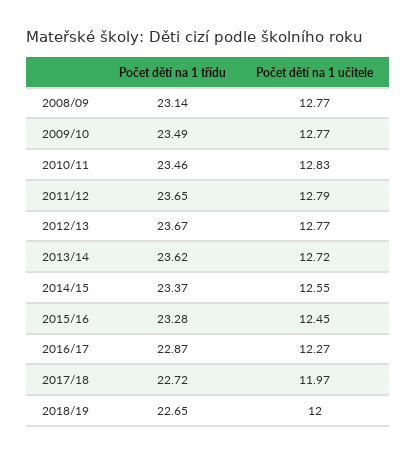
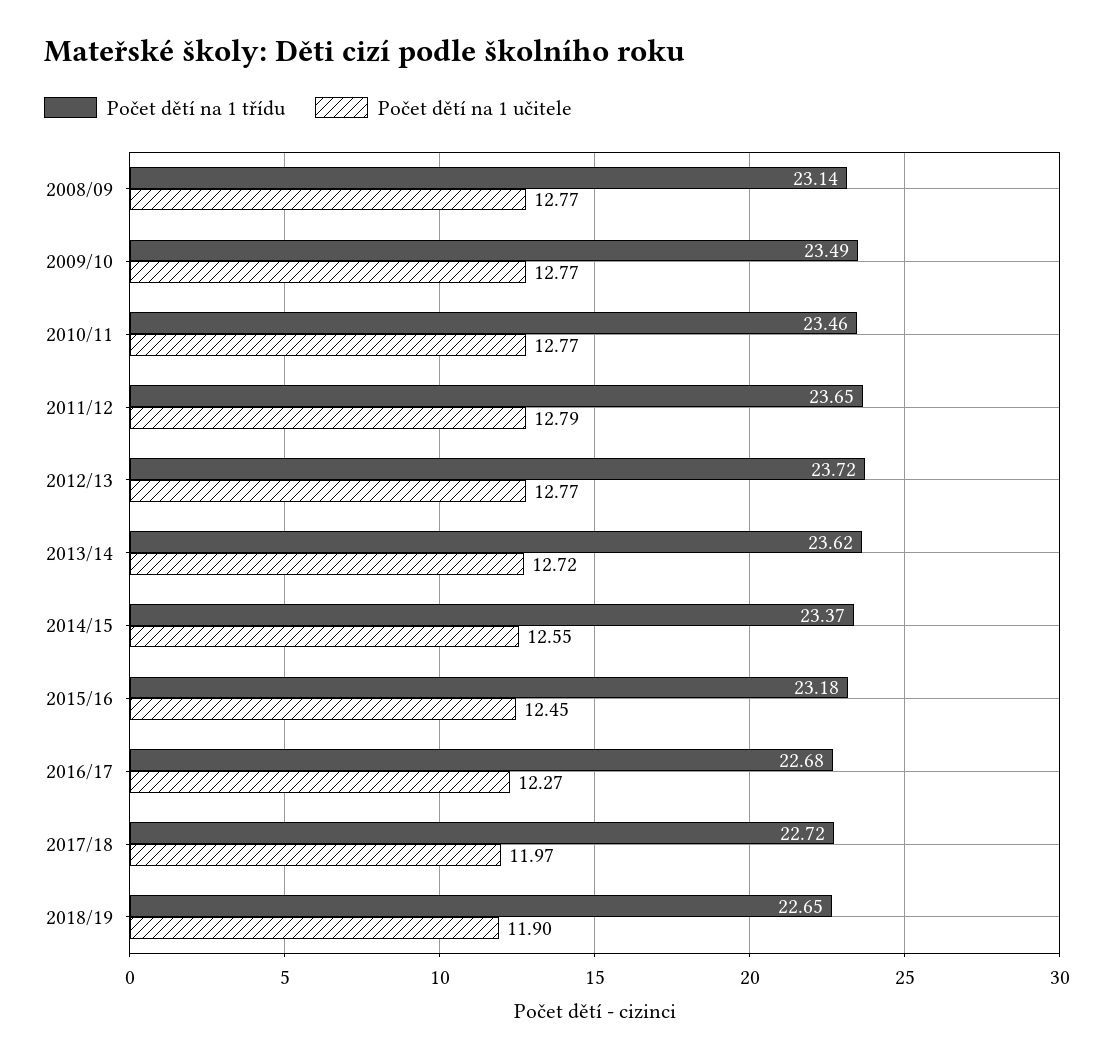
Počet dětí na 1 učitele, 2010/11: 12.83 -> 12.77
Počet dětí na 1 třídu, 2012/13: 23.67 -> 23.72
Počet dětí na 1 třídu, 2015/16: 23.28 -> 23.18
Počet dětí na 1 třídu, 2016/17: 22.87 -> 22.68
Počet dětí na 1 učitele, 2018/19: 12 -> 11.9

